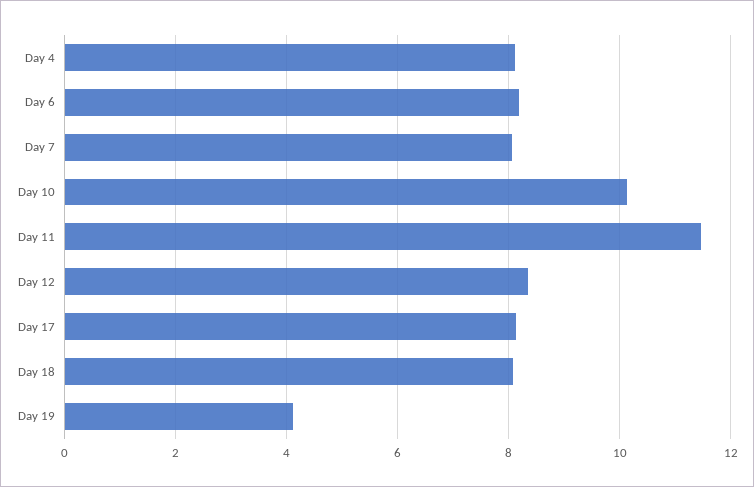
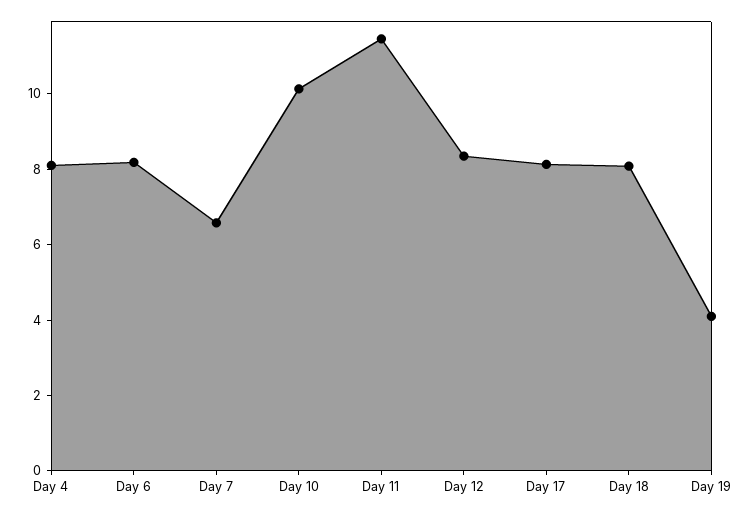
Day 7: 8 -> 6.5

